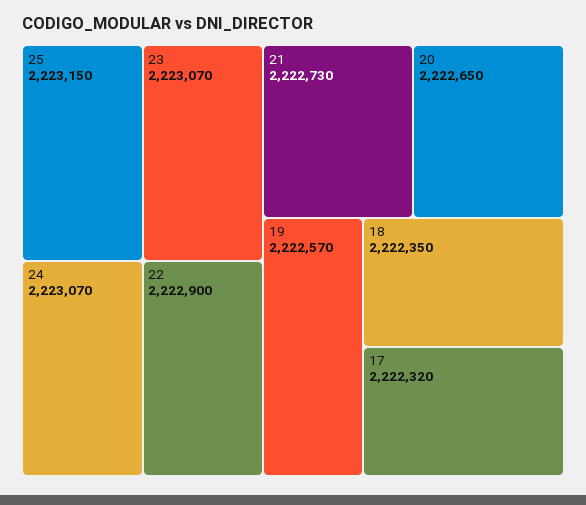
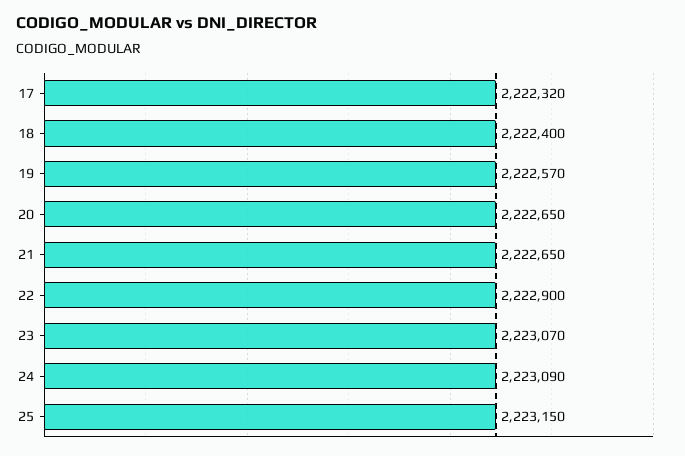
24: 2223070 -> 2223090
21: 2222730 -> 2222650
18: 2222350 -> 2222400

